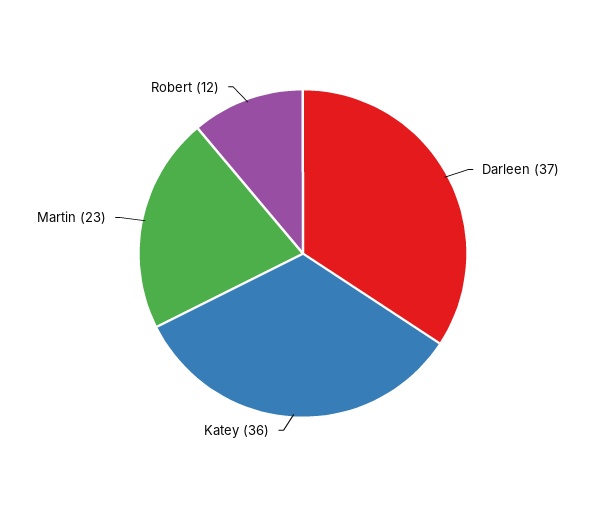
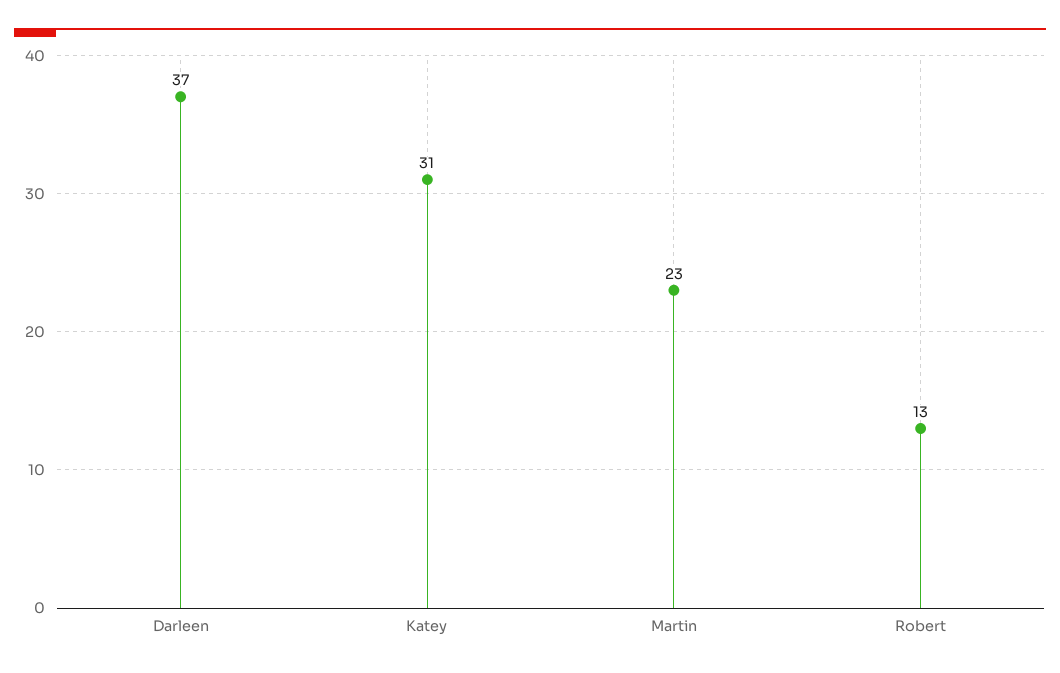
Katey: 36 -> 31
Robert: 12 -> 13

